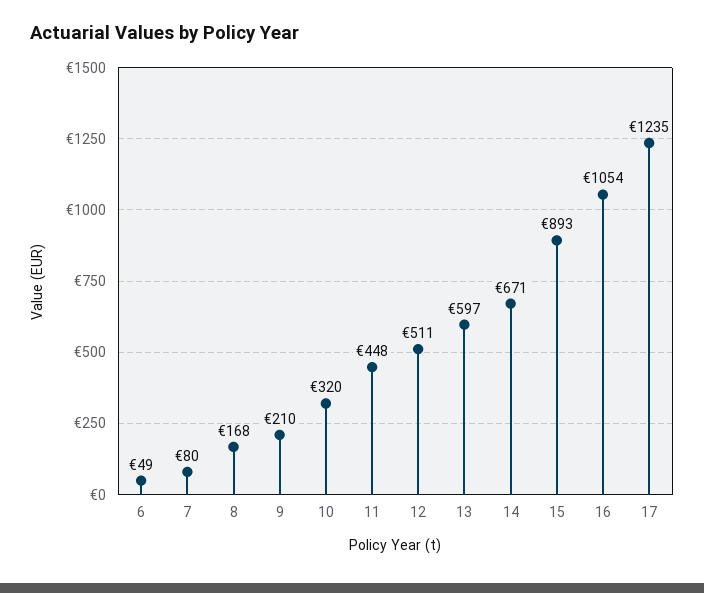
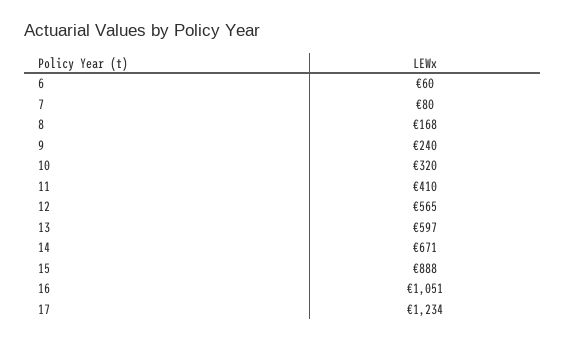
6: 49 -> 60
9: 210 -> 240
11: 448 -> 410
12: 511 -> 565
15: 893 -> 888
16: 1054 -> 1051
17: 1235 -> 1234

